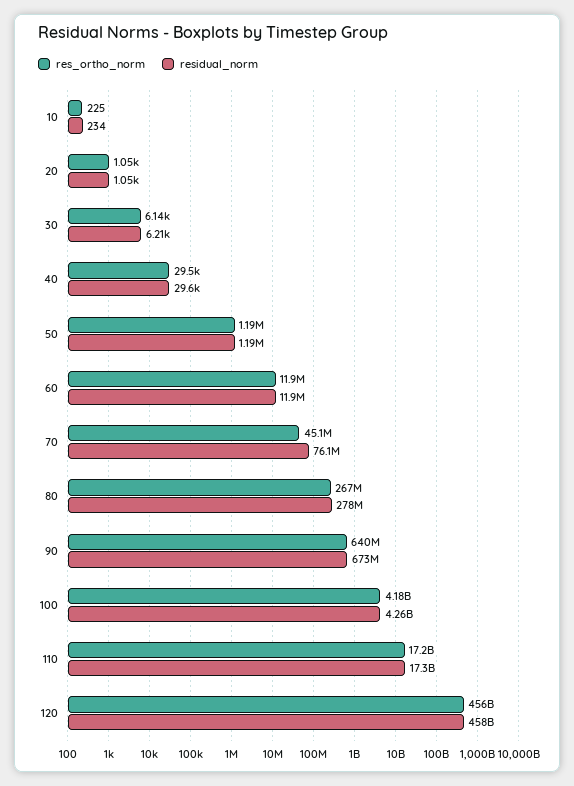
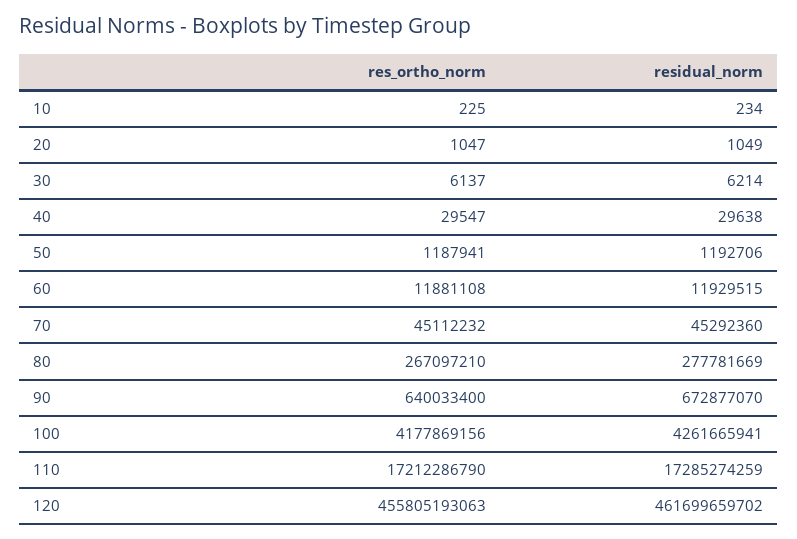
residual_norm, 70: 76100000 -> 45292360
residual_norm, 120: 458000000000 -> 461699659702

